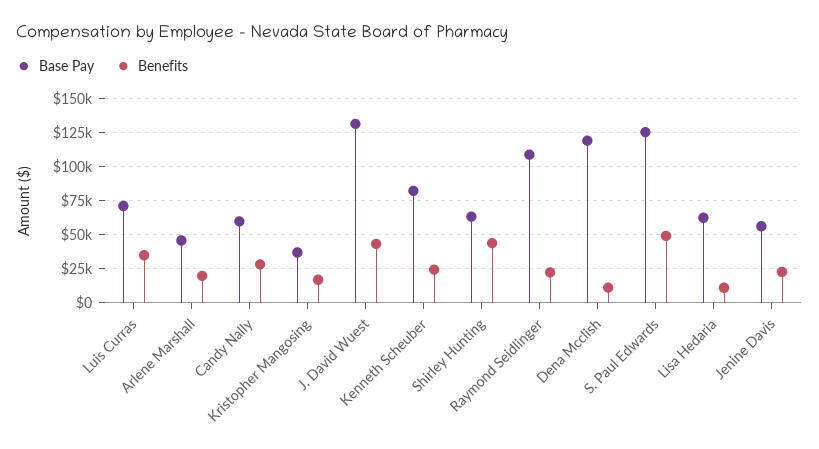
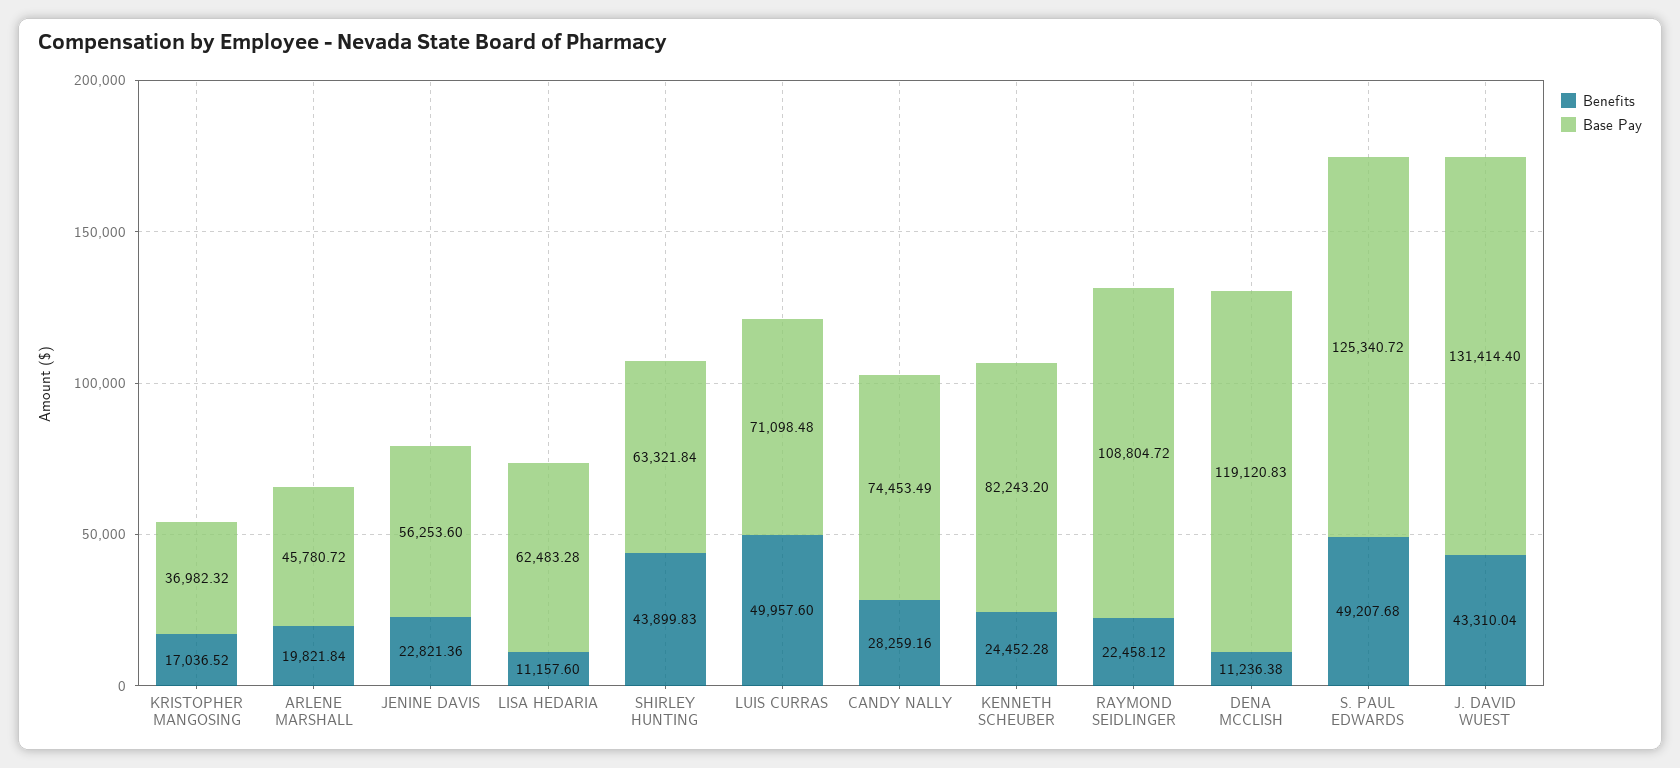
Benefits, Luis Curras: 35000 -> 49957.6
Base Pay, Candy Nally: 60000 -> 74453.49

